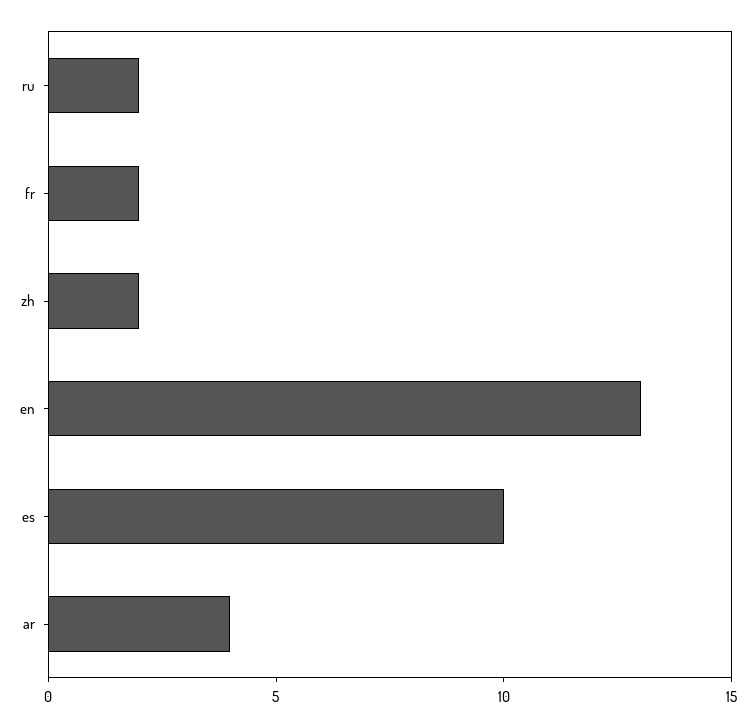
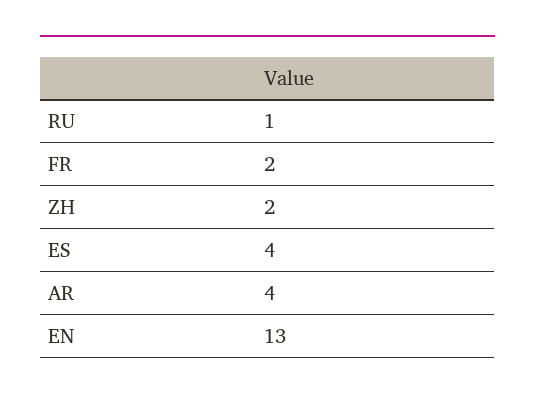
ru: 2 -> 1
es: 10 -> 4

